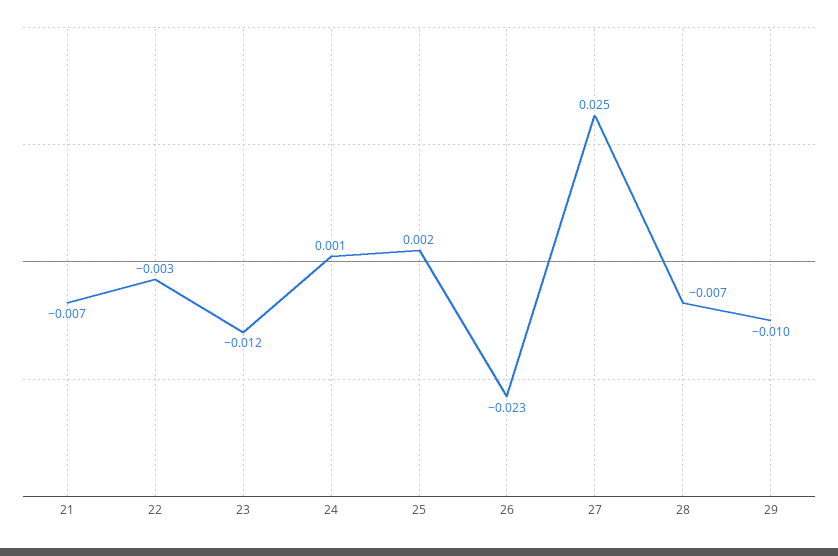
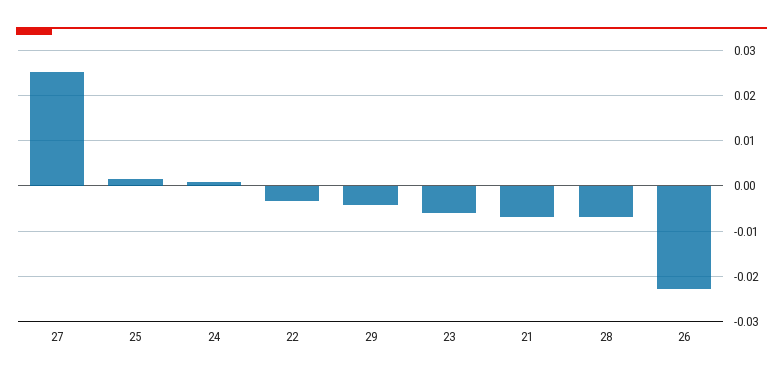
23: -0.012 -> -0.006
29: -0.01 -> -0.004

